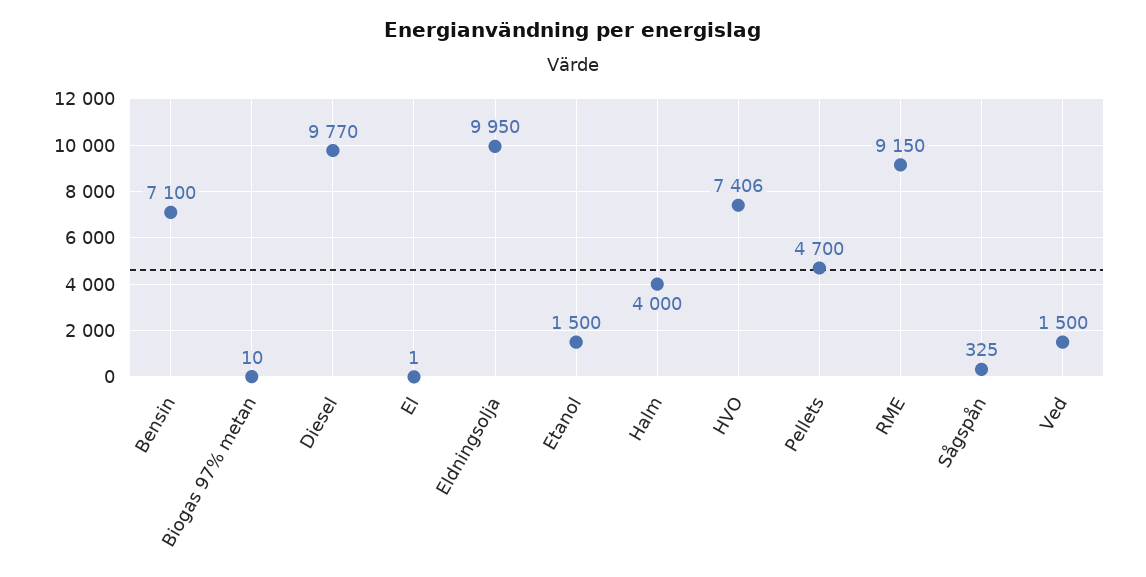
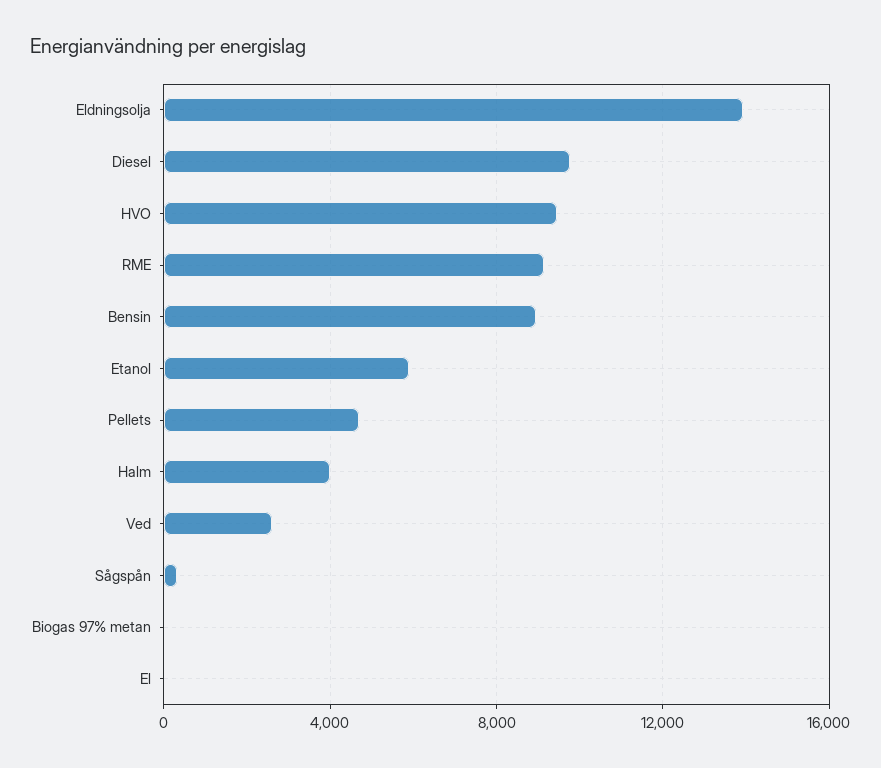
Bensin: 7100 -> 9000
Eldningsolja: 9950 -> 14000
Etanol: 1500 -> 6000
HVO: 7406 -> 9500
Ved: 1500 -> 2500

